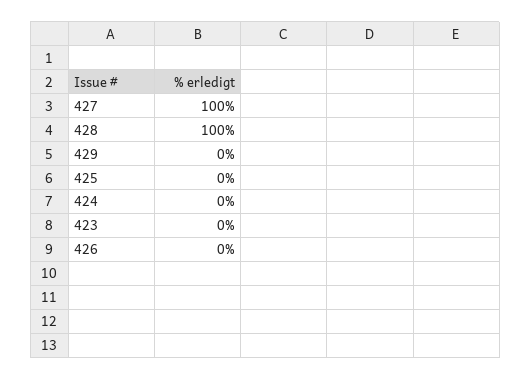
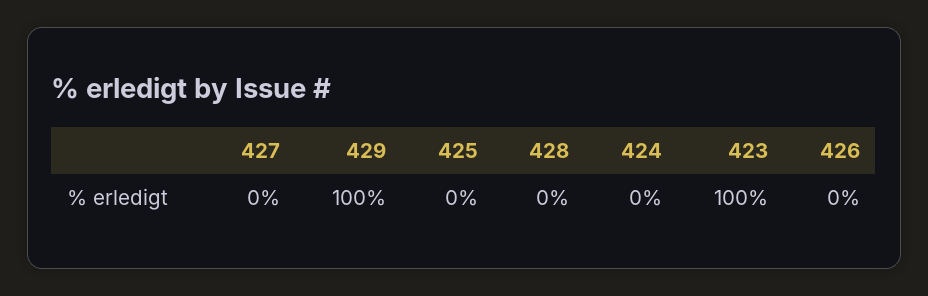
427: 100 -> 0
428: 100 -> 0
429: 0 -> 100
423: 0 -> 100

